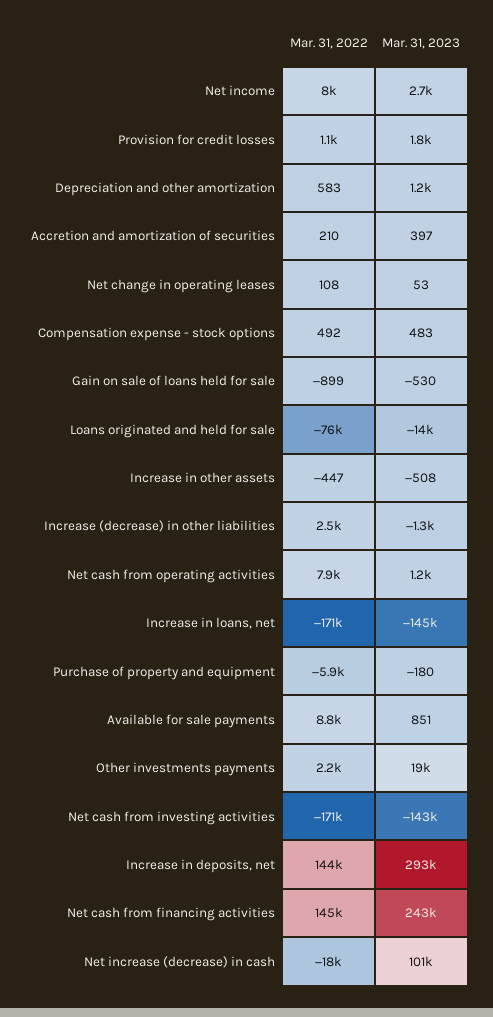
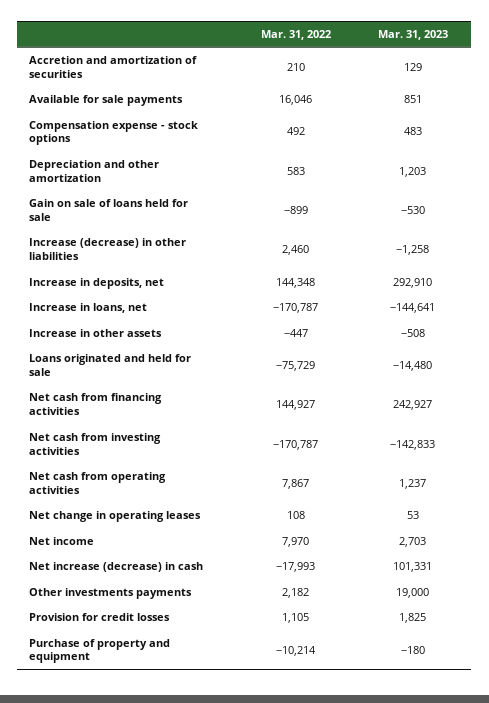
Mar. 31, 2023, Accretion and amortization of securities: 397 -> 129
Mar. 31, 2022, Purchase of property and equipment: -5900 -> -10214
Mar. 31, 2022, Available for sale payments: 8800 -> 16046

